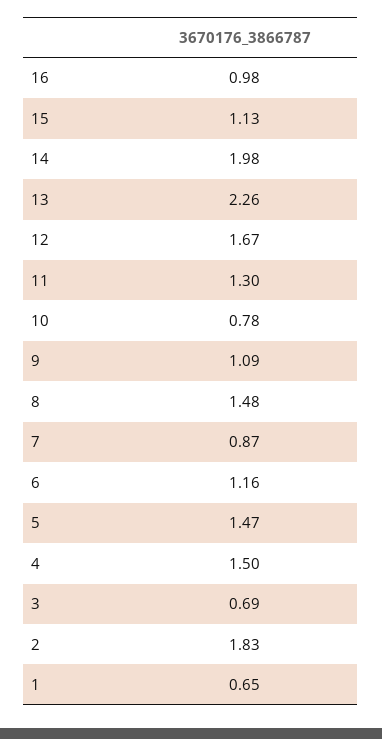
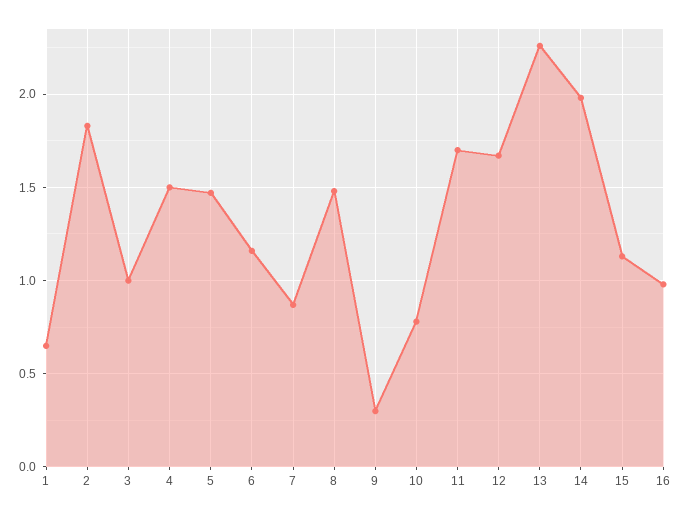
11: 1.3 -> 1.7
9: 1.09 -> 0.3
3: 0.69 -> 1

